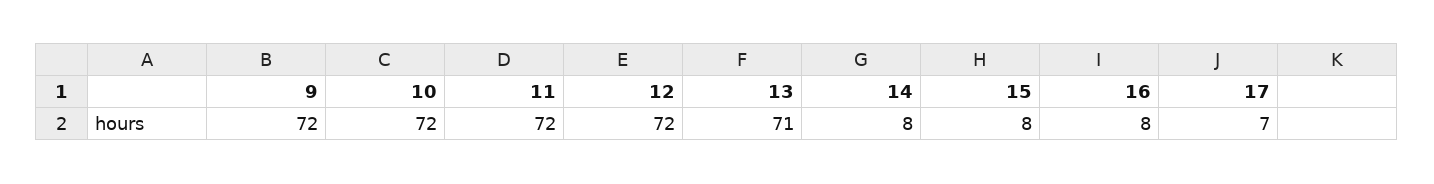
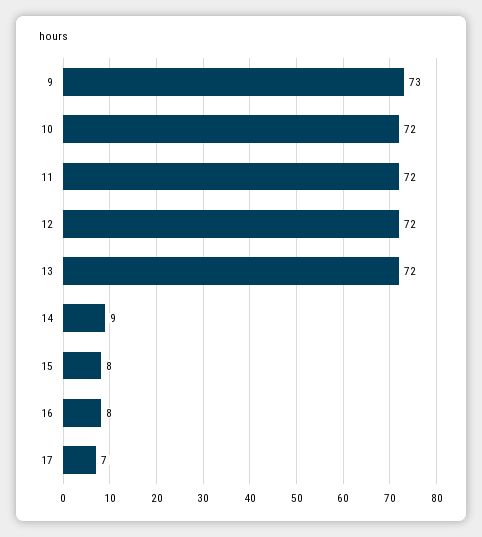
9: 72 -> 73
13: 71 -> 72
14: 8 -> 9

